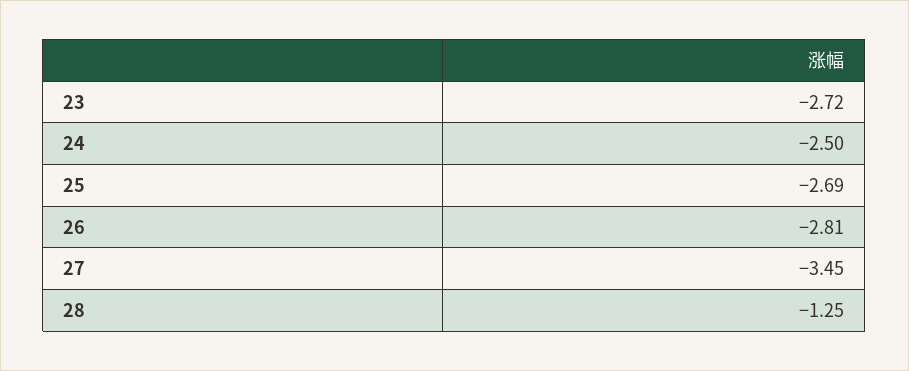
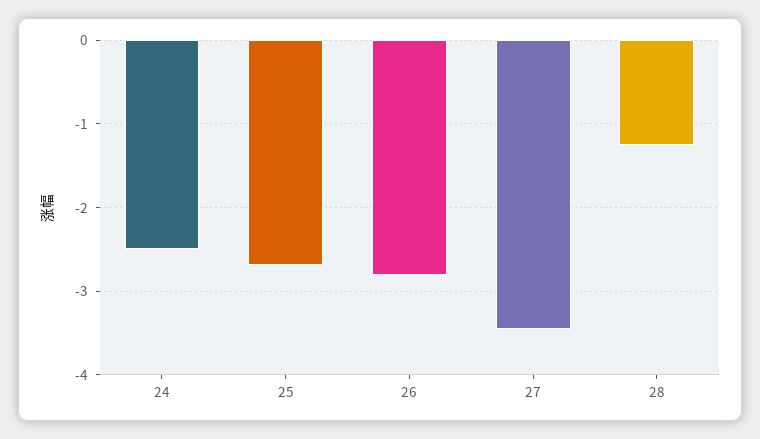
23: -2.72 -> none

